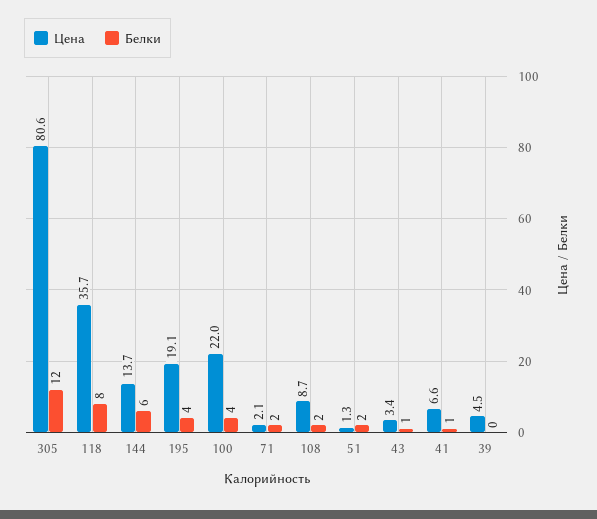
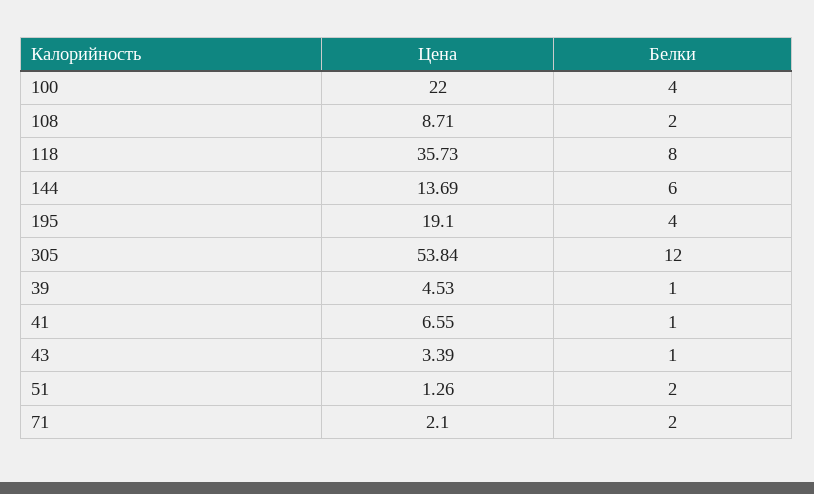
Цена, 305: 80.6 -> 53.84
Белки, 39: 0 -> 1

